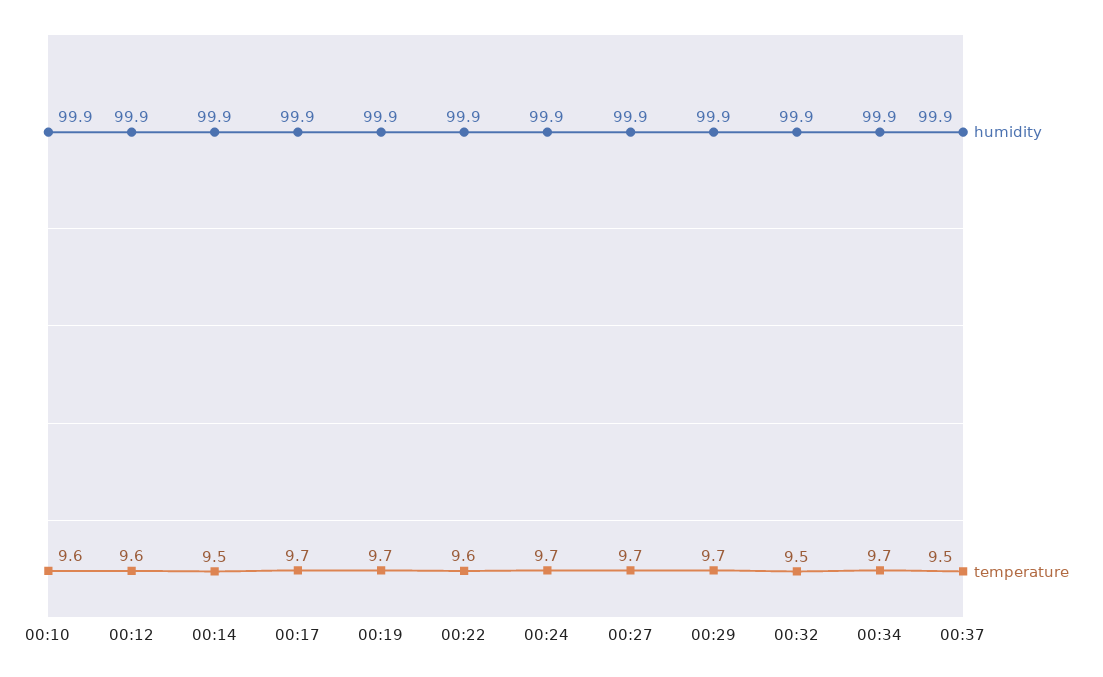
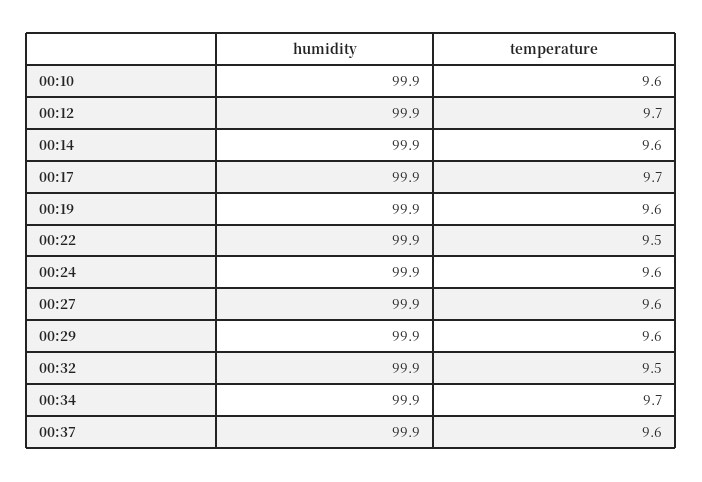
temperature, 00:12: 9.6 -> 9.7
temperature, 00:14: 9.5 -> 9.6
temperature, 00:19: 9.7 -> 9.6
temperature, 00:22: 9.6 -> 9.5
temperature, 00:24: 9.7 -> 9.6
temperature, 00:27: 9.7 -> 9.6
temperature, 00:29: 9.7 -> 9.6
temperature, 00:37: 9.5 -> 9.6

